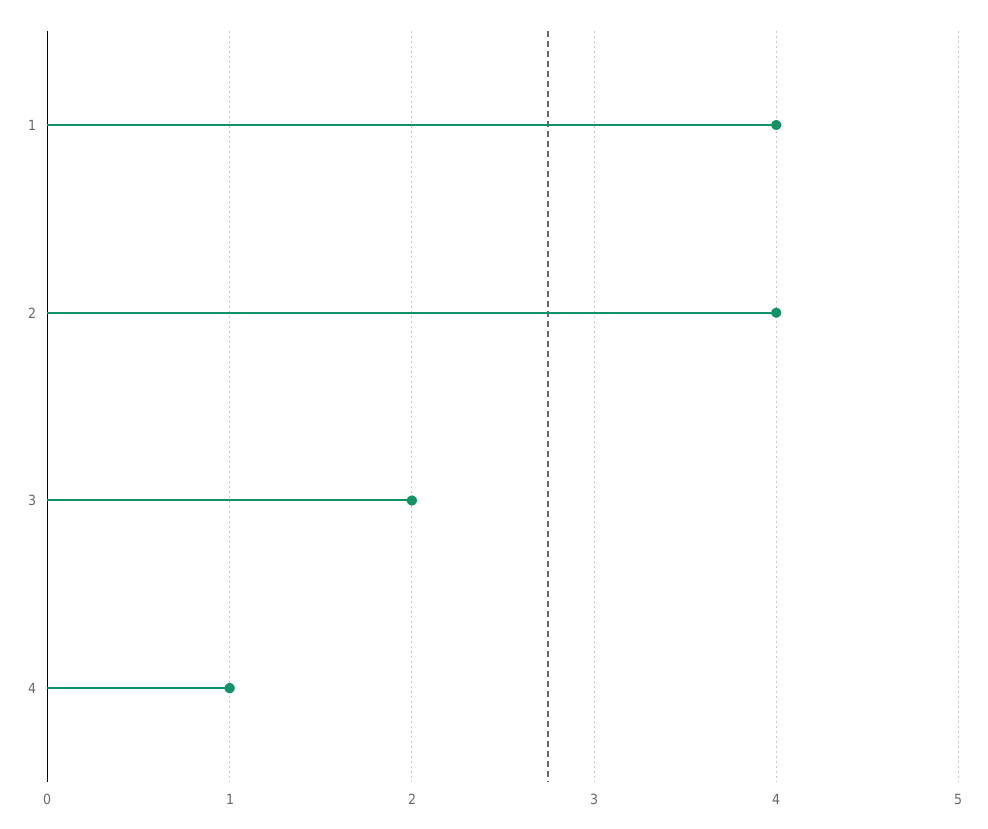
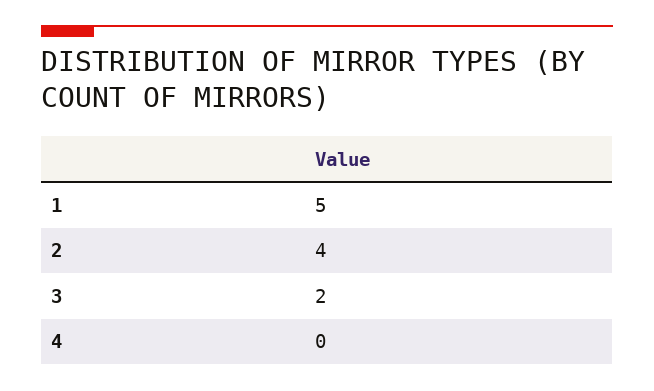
1: 4 -> 5
4: 1 -> 0

